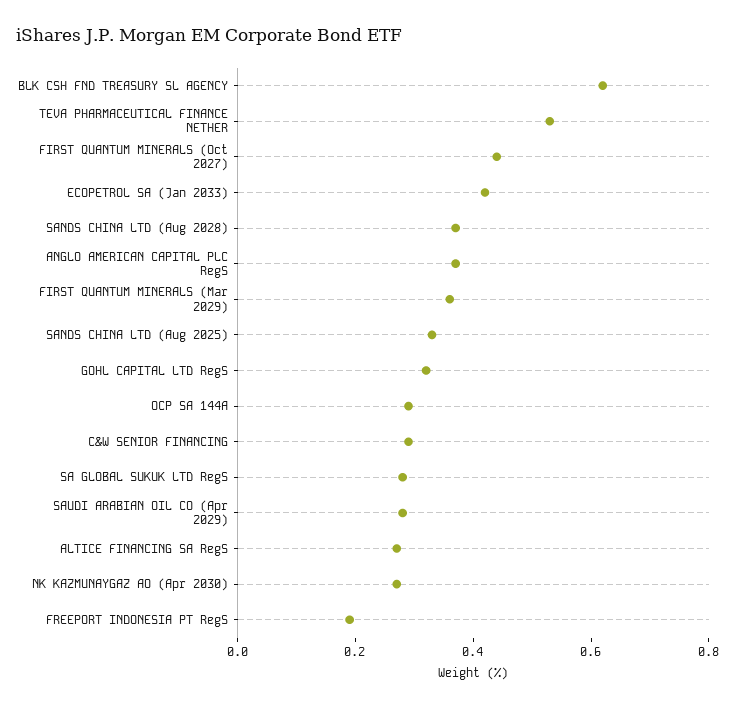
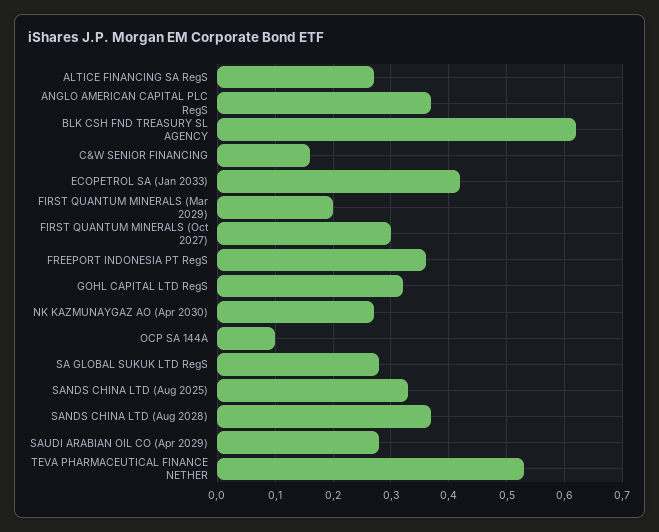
FIRST QUANTUM MINERALS (Oct 2027): 0.45 -> 0.3
FIRST QUANTUM MINERALS (Mar 2029): 0.35 -> 0.2
OCP SA 144A: 0.3 -> 0.1
C&W SENIOR FINANCING: 0.3 -> 0.15
FREEPORT INDONESIA PT RegS: 0.2 -> 0.35

